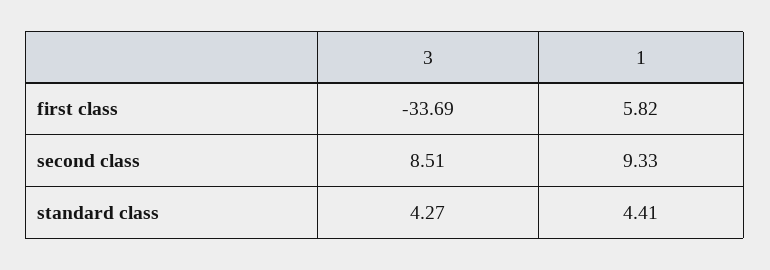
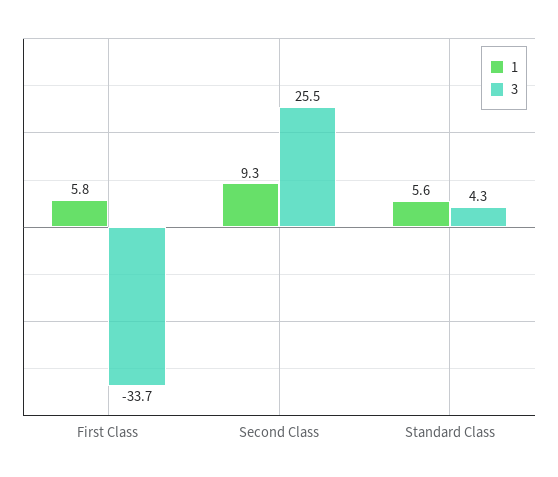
3, second class: 8.51 -> 25.5
1, standard class: 4.41 -> 5.6

